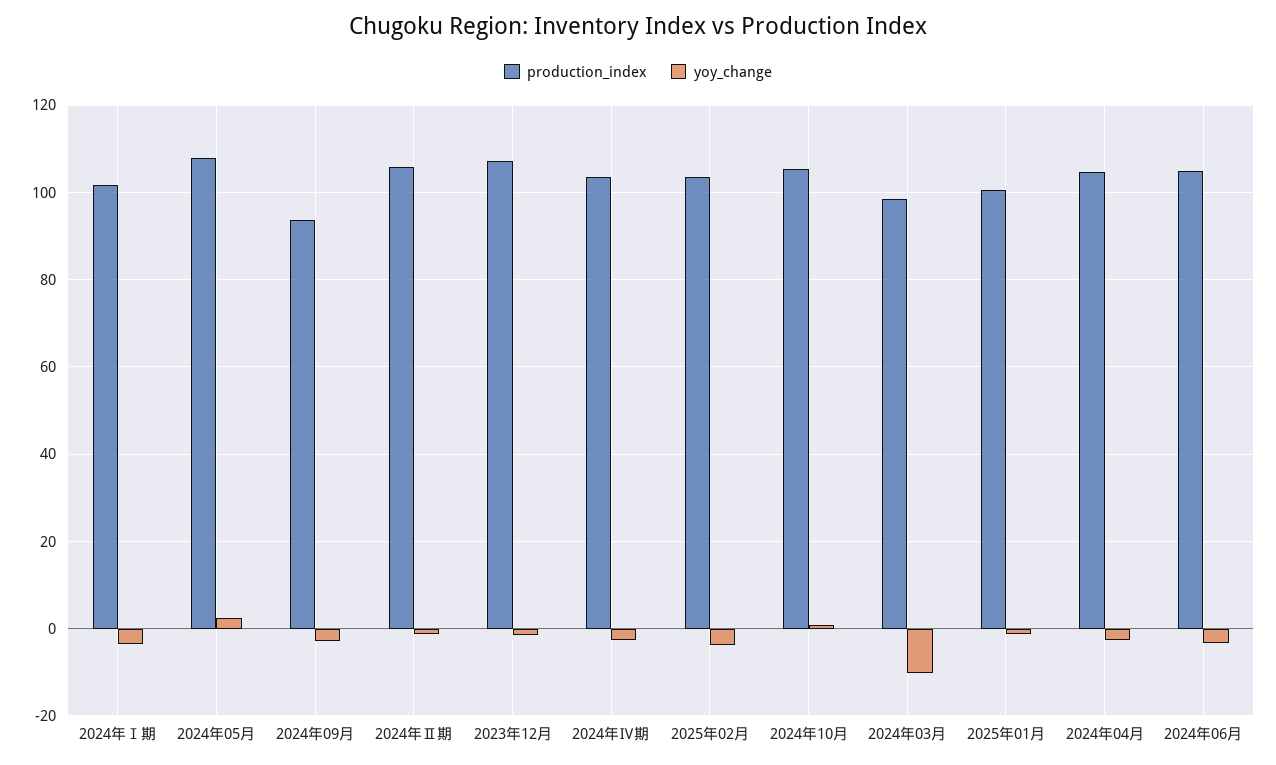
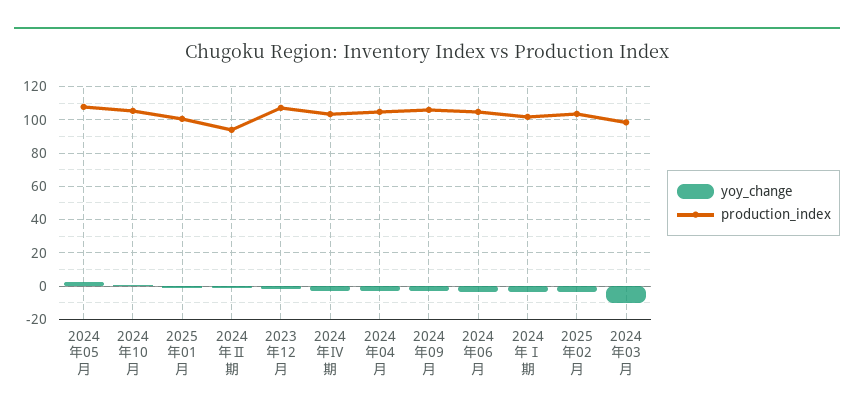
production_index, 2024年09月: 94 -> 105
production_index, 2024年Ⅱ期: 106 -> 95

